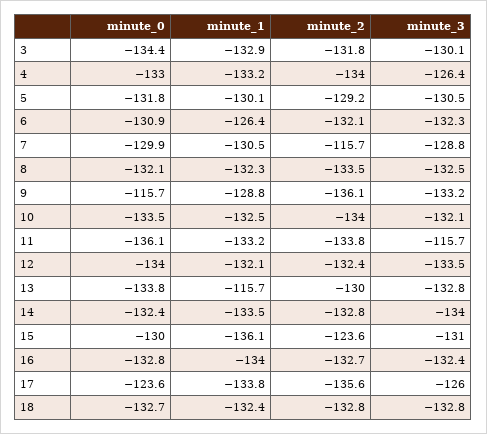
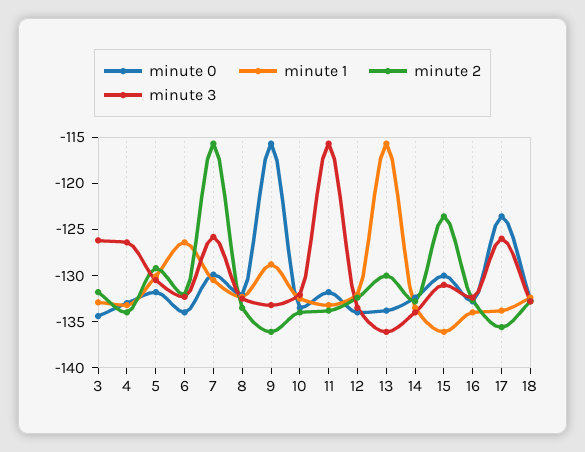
minute_3, 3: -130.1 -> -126
minute_0, 6: -130.9 -> -134
minute_3, 7: -128.8 -> -126
minute_0, 11: -136.1 -> -132
minute_3, 13: -132.8 -> -136

